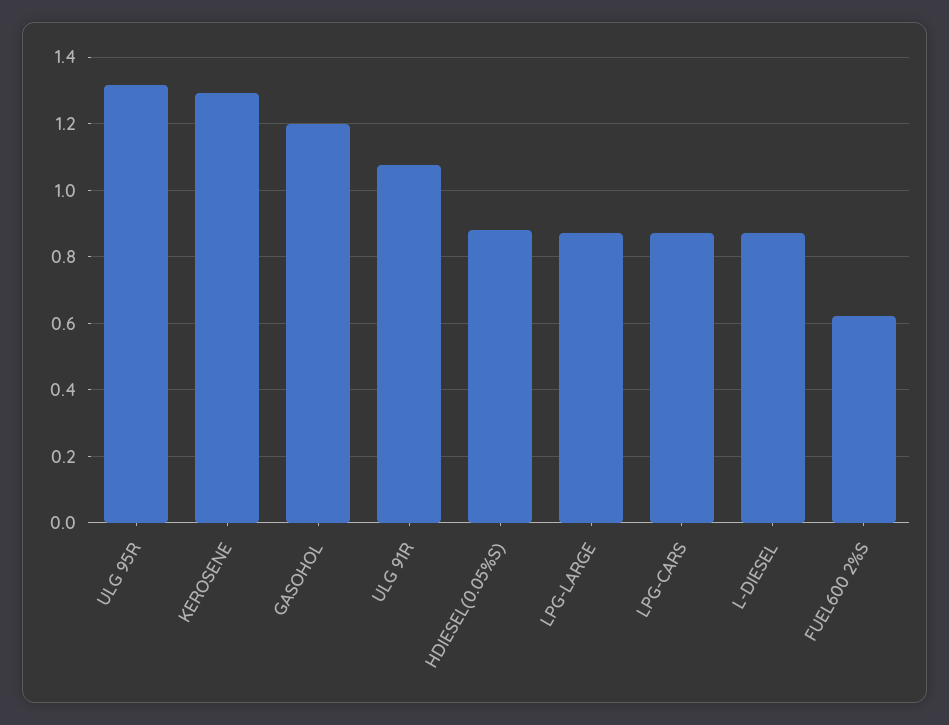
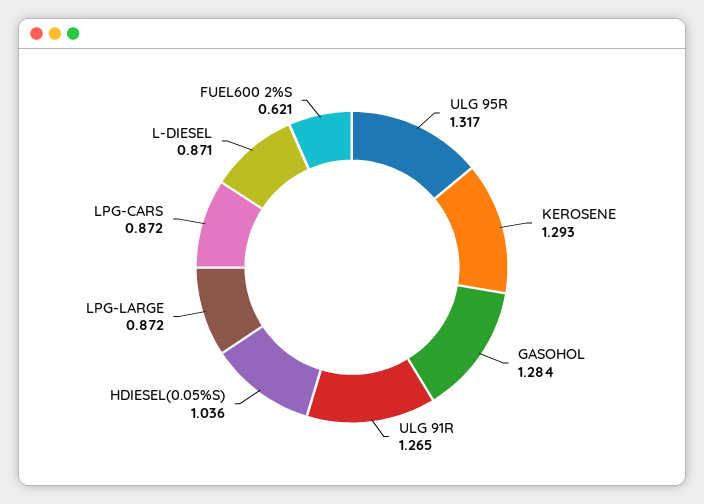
GASOHOL: 1.2 -> 1.284
ULG 91R: 1.08 -> 1.265
HDIESEL(0.05%S): 0.88 -> 1.036

